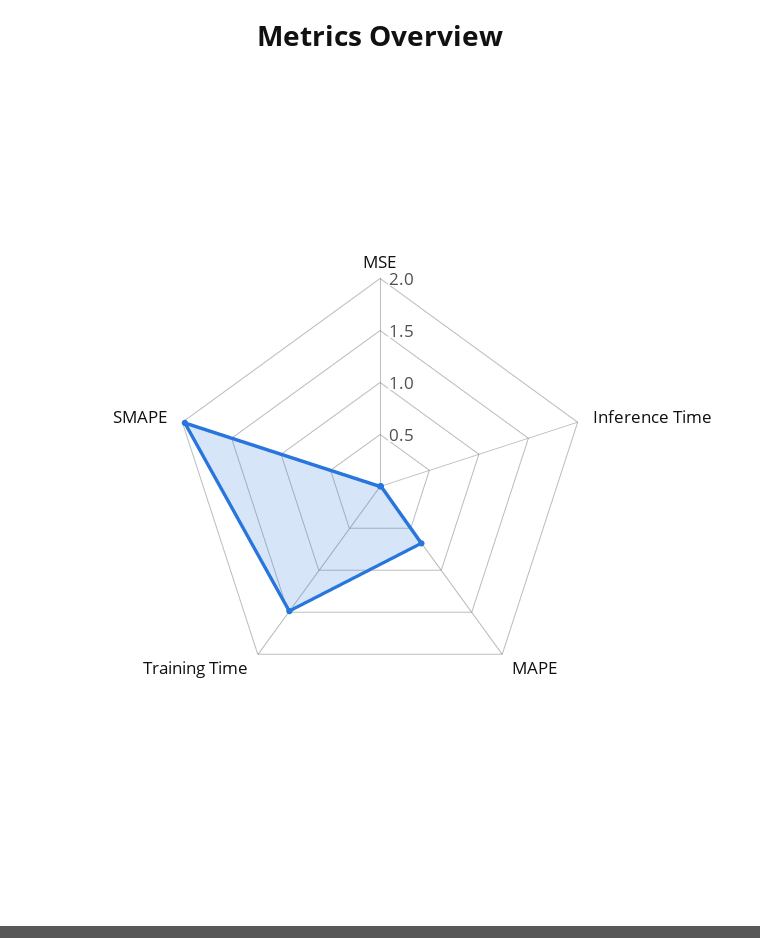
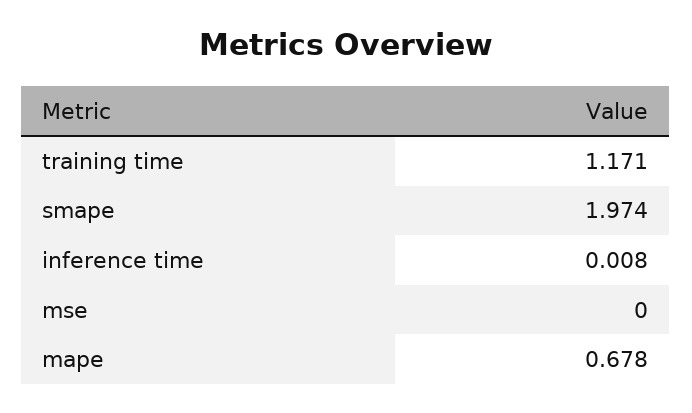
Training Time: 1.5 -> 1.171

